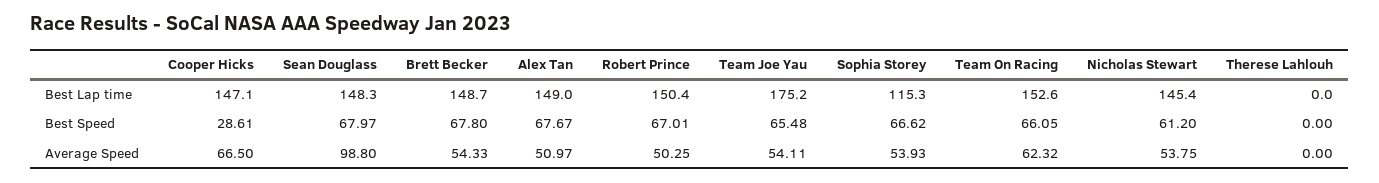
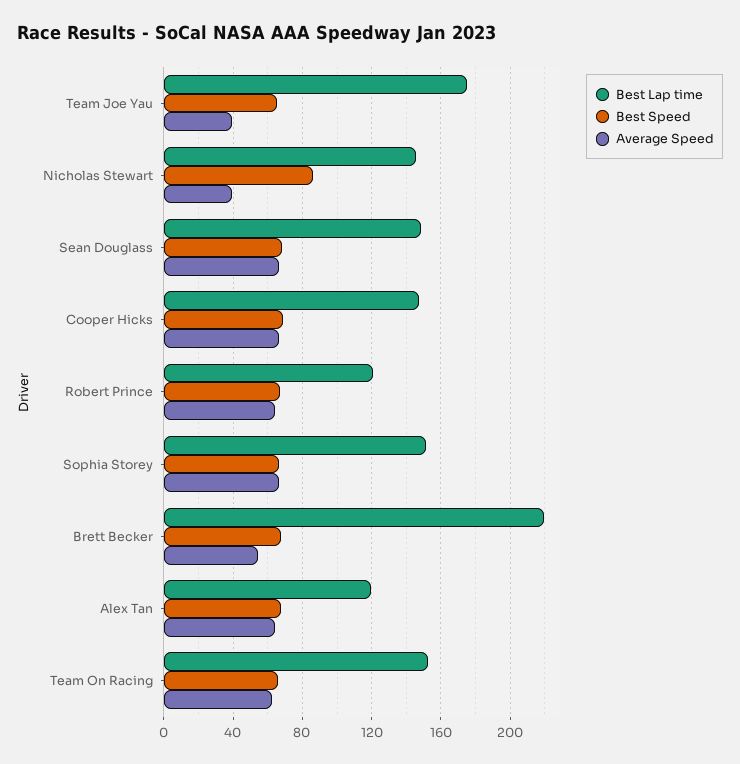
Best Lap time, Brett Becker: 148.7 -> 220
Best Lap time, Alex Tan: 149 -> 120
Best Lap time, Robert Prince: 150.4 -> 120
Best Lap time, Sophia Storey: 115.3 -> 150
Best Lap time, Therese Lahlouh: 0 -> none
Best Speed, Cooper Hicks: 28.61 -> 70
Best Speed, Nicholas Stewart: 61.2 -> 85
Best Speed, Therese Lahlouh: 0 -> none
Average Speed, Sean Douglass: 98.8 -> 65
Average Speed, Alex Tan: 50.97 -> 65
Average Speed, Robert Prince: 50.25 -> 65
Average Speed, Team Joe Yau: 54.11 -> 40
Average Speed, Sophia Storey: 53.93 -> 65
Average Speed, Nicholas Stewart: 53.75 -> 40
Average Speed, Therese Lahlouh: 0 -> none

